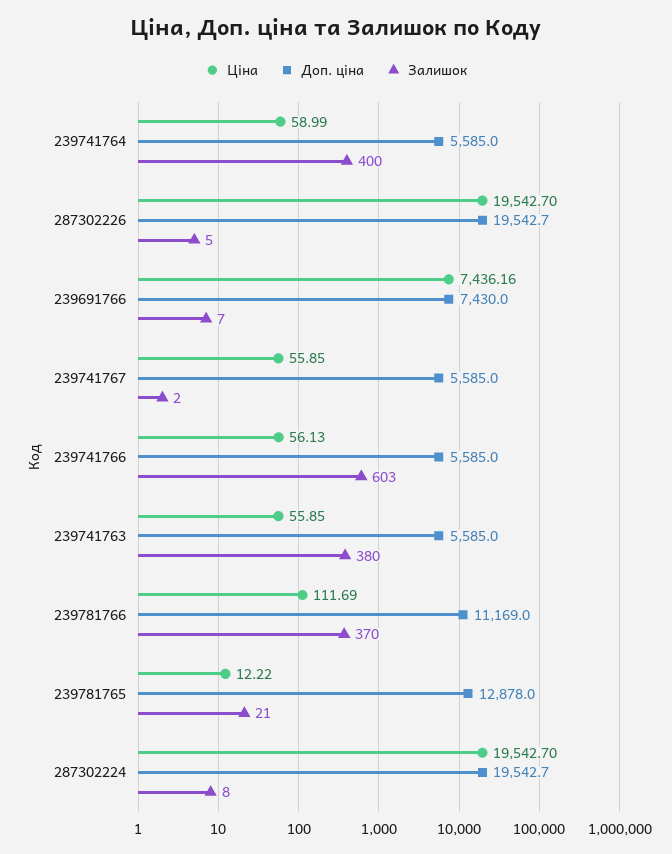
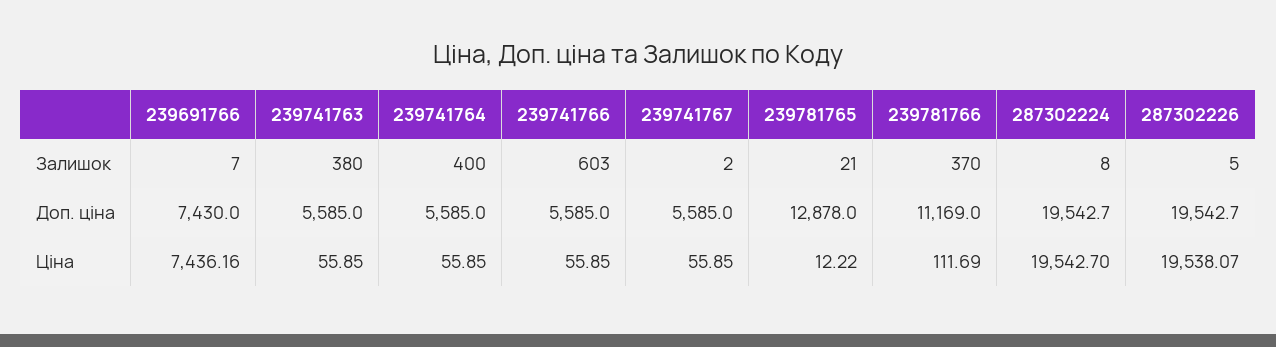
Ціна, 239741764: 58.99 -> 55.85
Ціна, 287302226: 19542.7 -> 19538.07
Ціна, 239741766: 56.13 -> 55.85

